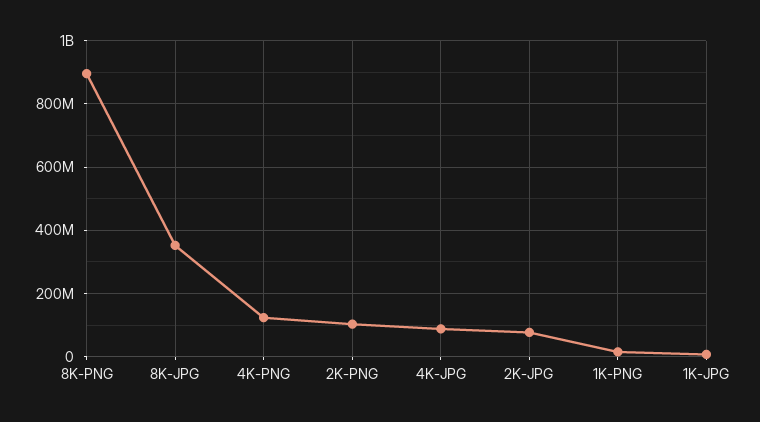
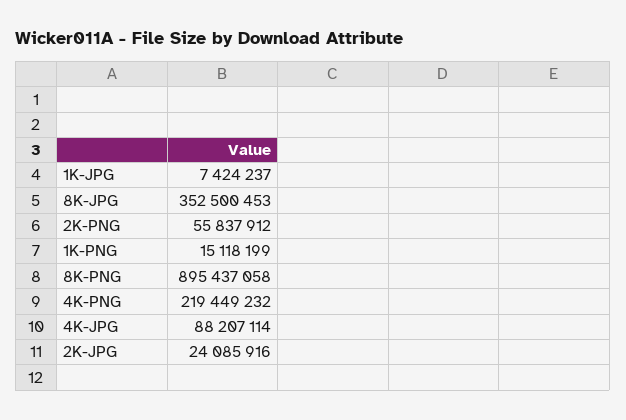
4K-PNG: 120000000 -> 219449232
2K-PNG: 100000000 -> 55837912
2K-JPG: 80000000 -> 24085916

